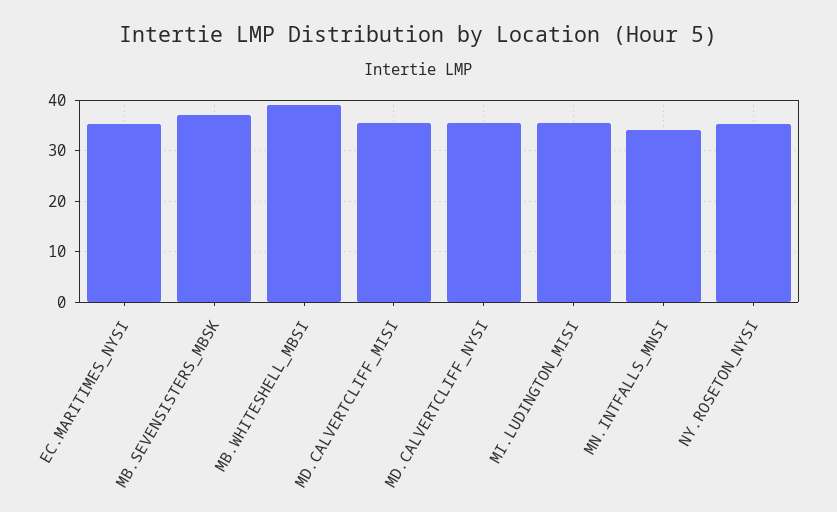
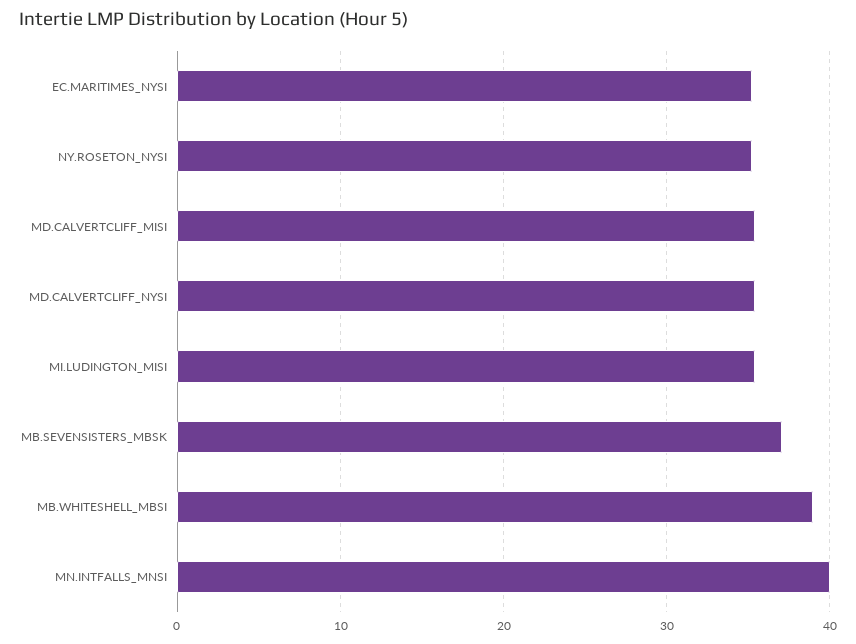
MN.INTFALLS_MNSI: 34 -> 40

